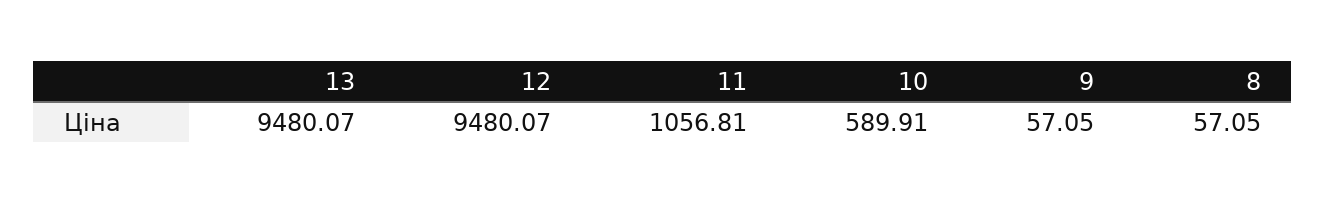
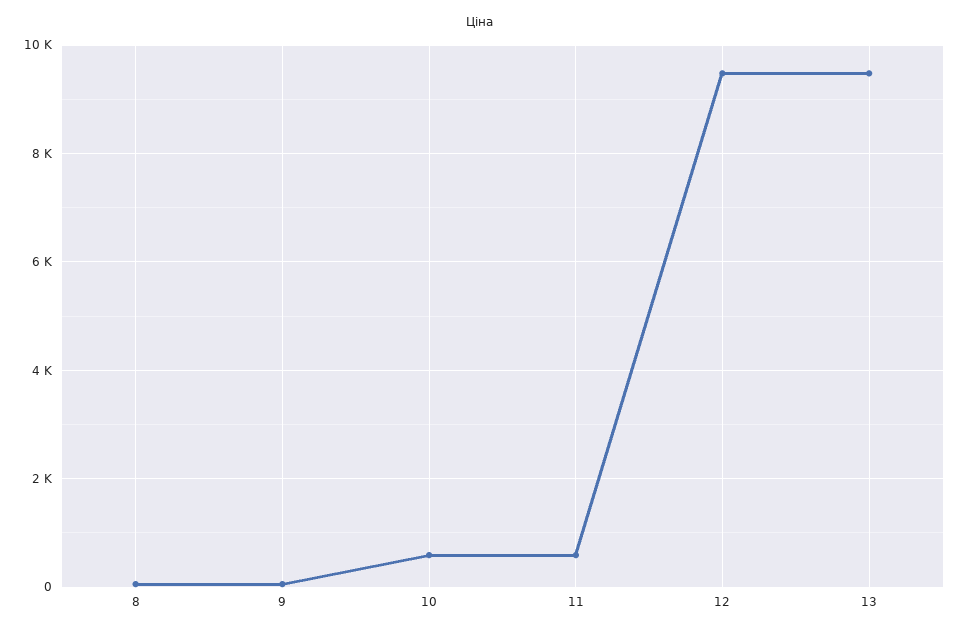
11: 1056.81 -> 600

